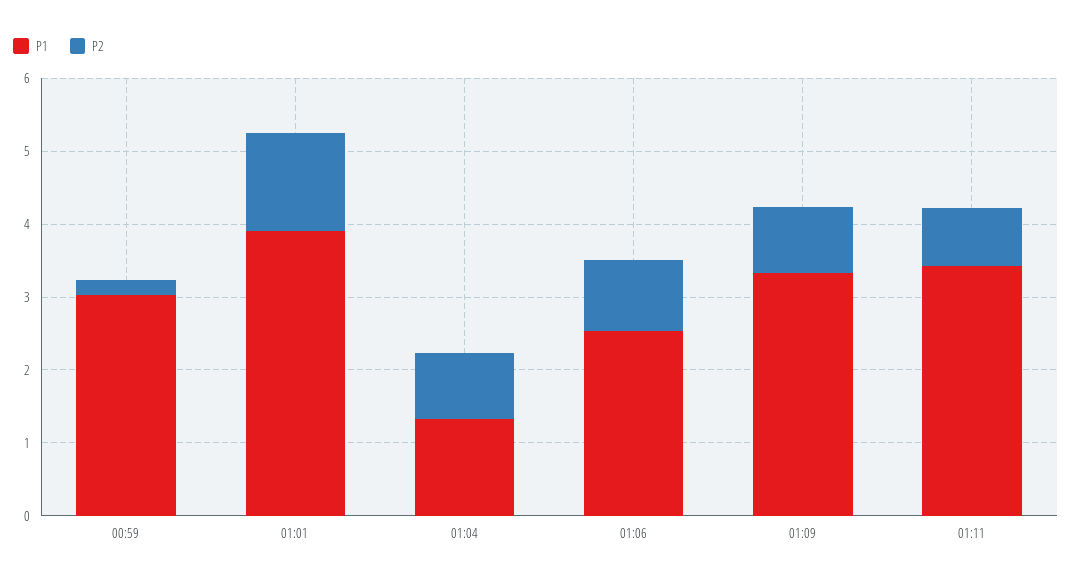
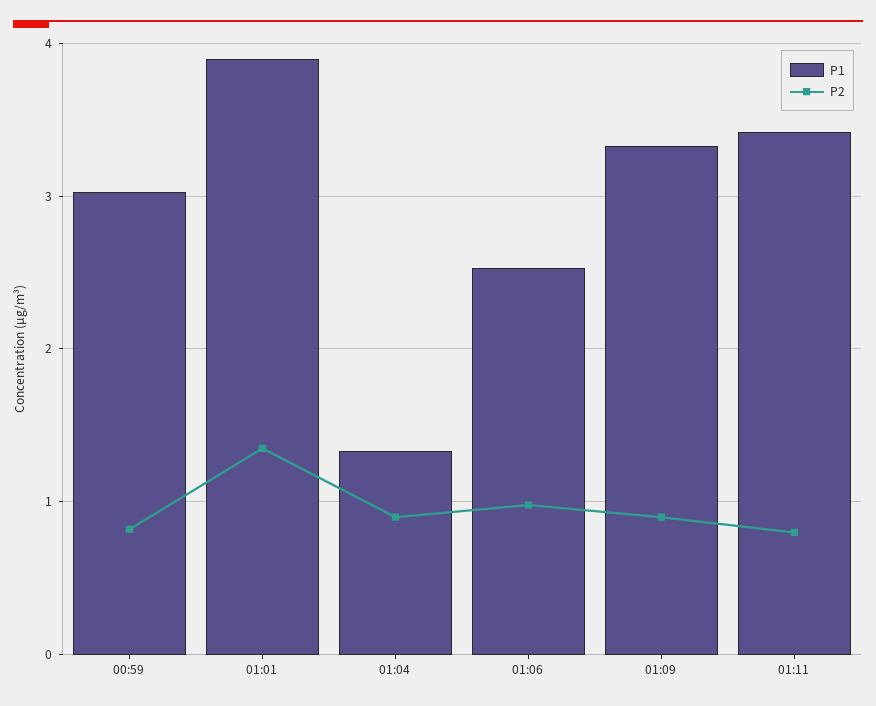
P2, 00:59: 0.2 -> 0.8

